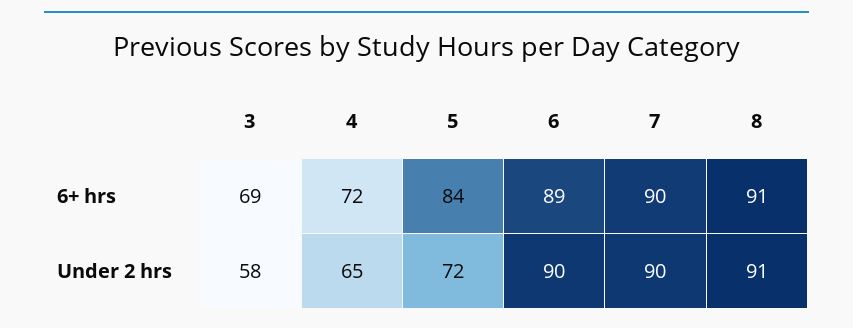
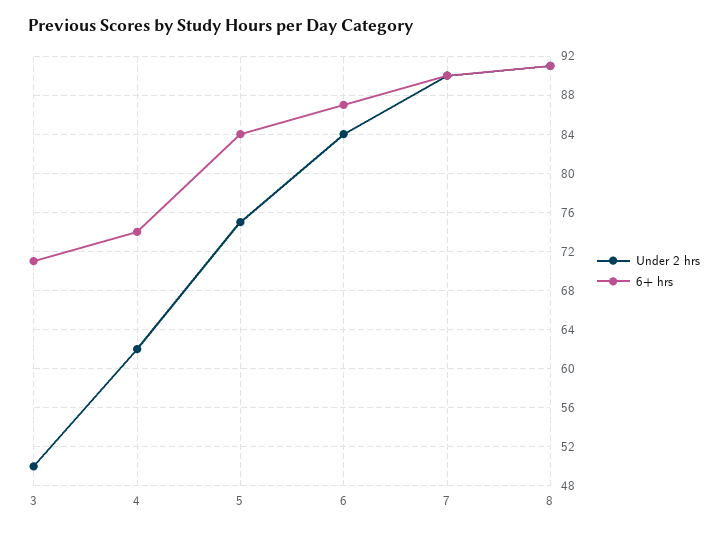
6+ hrs, 3: 69 -> 71
6+ hrs, 4: 72 -> 74
6+ hrs, 6: 89 -> 87
Under 2 hrs, 3: 58 -> 50
Under 2 hrs, 4: 65 -> 62
Under 2 hrs, 5: 72 -> 75
Under 2 hrs, 6: 90 -> 84

